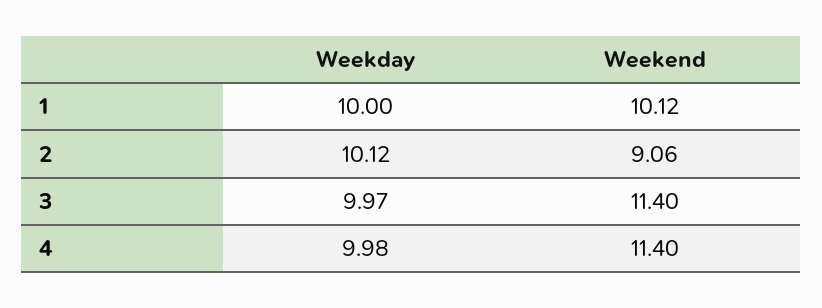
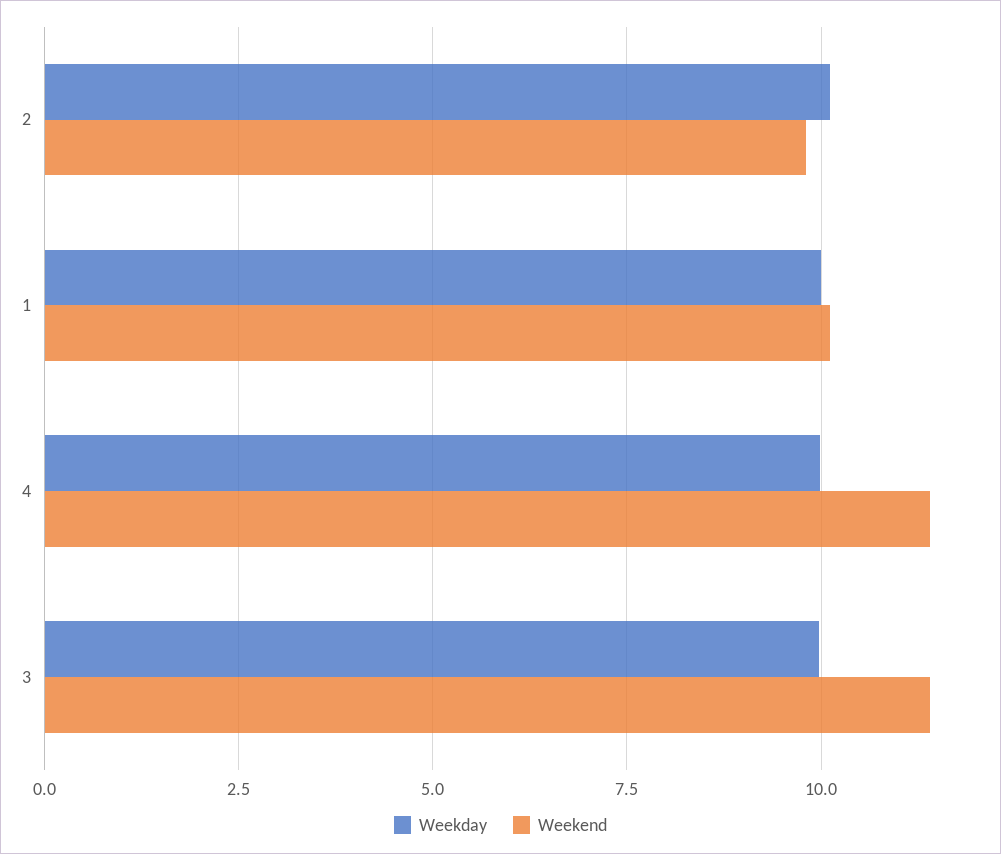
Weekend, 2: 9.06 -> 9.75

